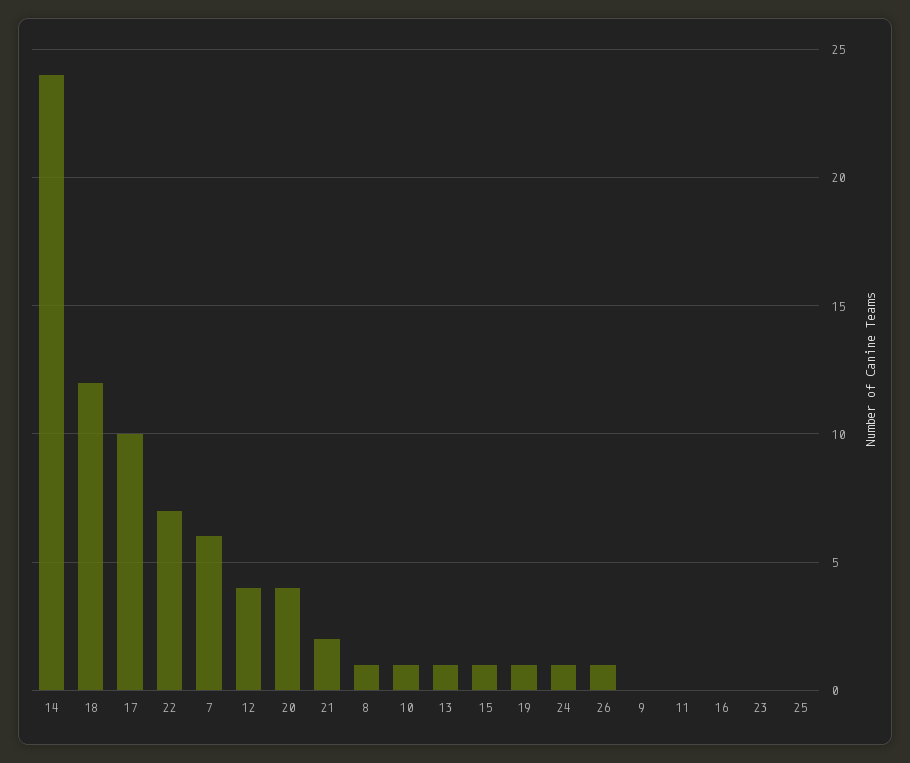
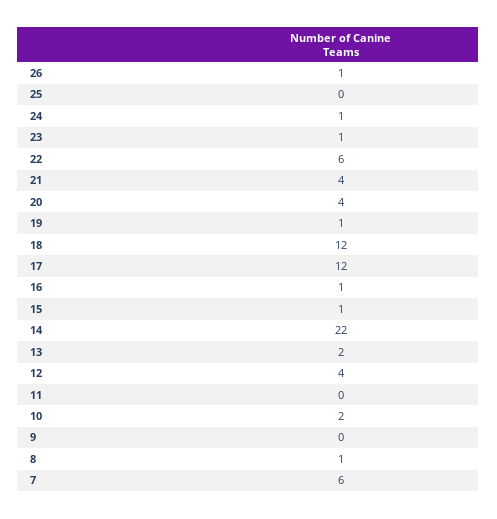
14: 24 -> 22
17: 10 -> 12
22: 7 -> 6
21: 2 -> 4
10: 1 -> 2
13: 1 -> 2
16: 0 -> 1
23: 0 -> 1

